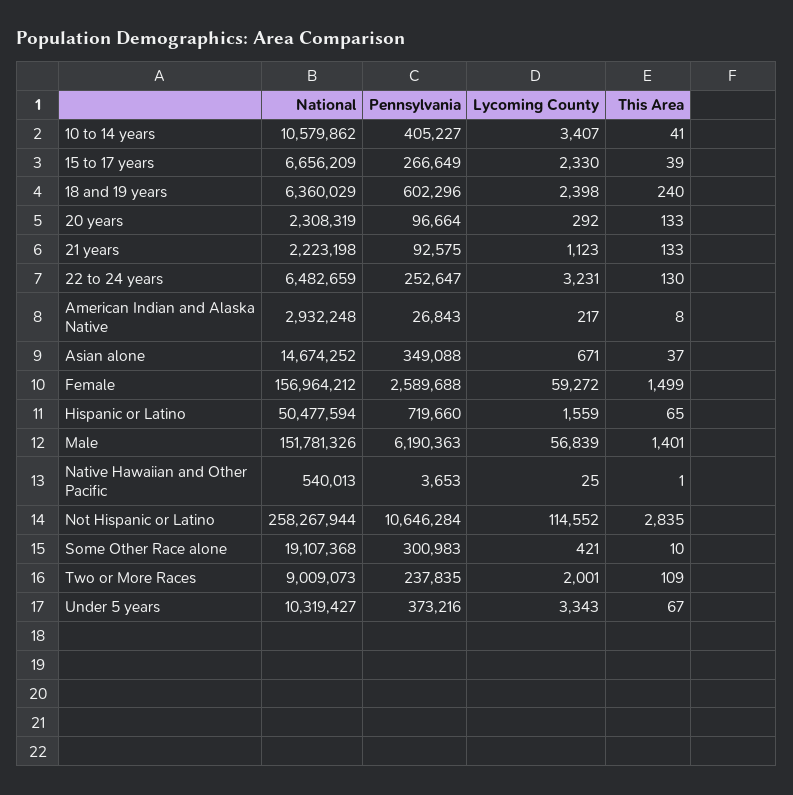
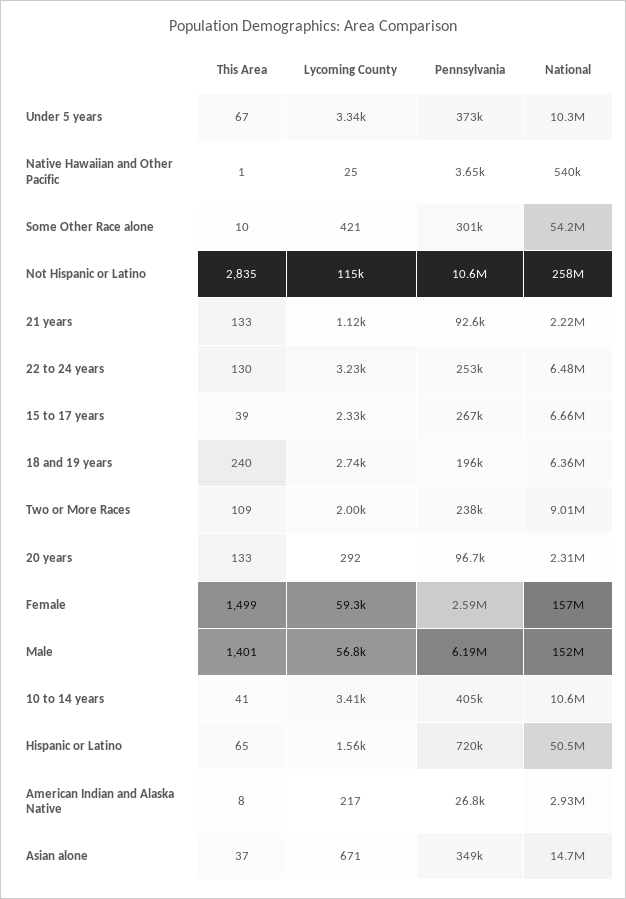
Pennsylvania, 18 and 19 years: 602296 -> 196000
Lycoming County, 18 and 19 years: 2398 -> 2740
National, Some Other Race alone: 19107368 -> 54200000

